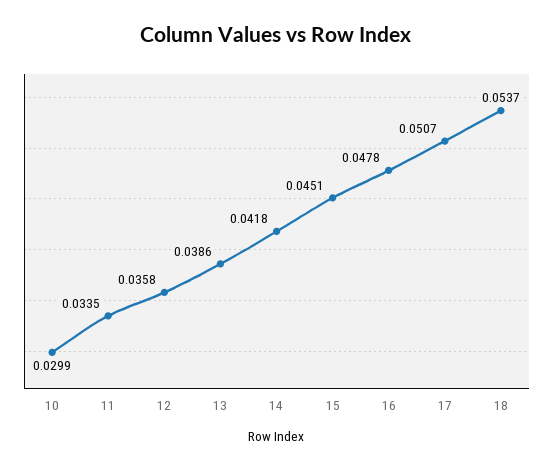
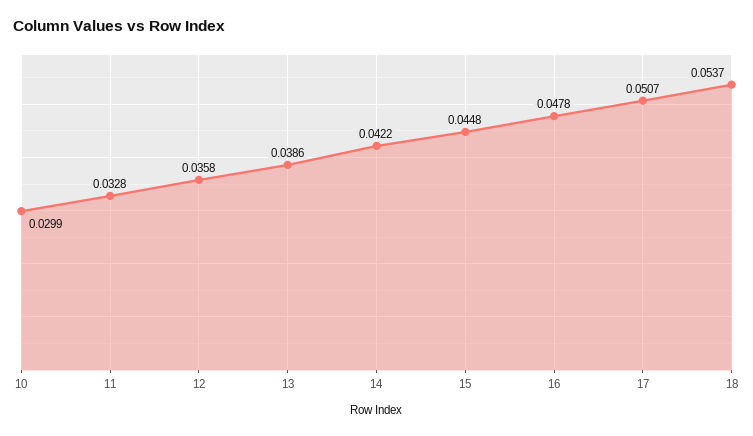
11: 0.0335 -> 0.0328
14: 0.0418 -> 0.0422
15: 0.0451 -> 0.0448

